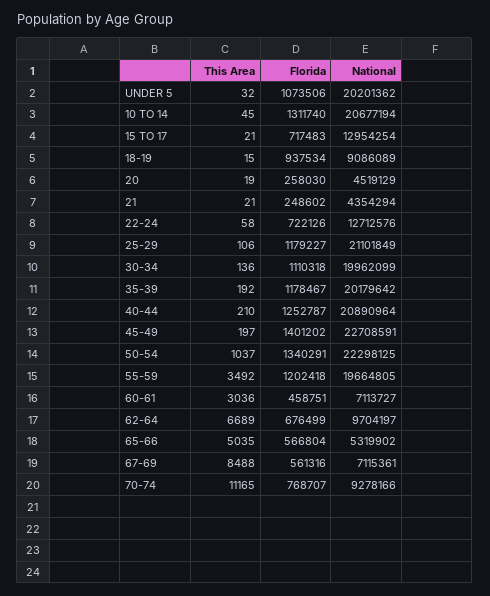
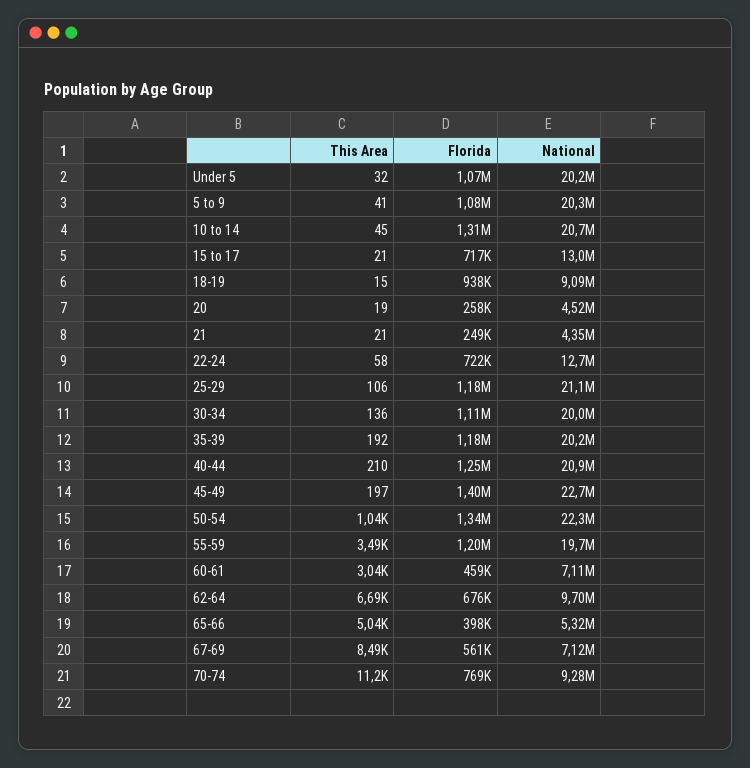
Florida, 65-66: 566804 -> 398000
This Area, 5 to 9: none -> 41
Florida, 5 to 9: none -> 1080000
National, 5 to 9: none -> 20300000

